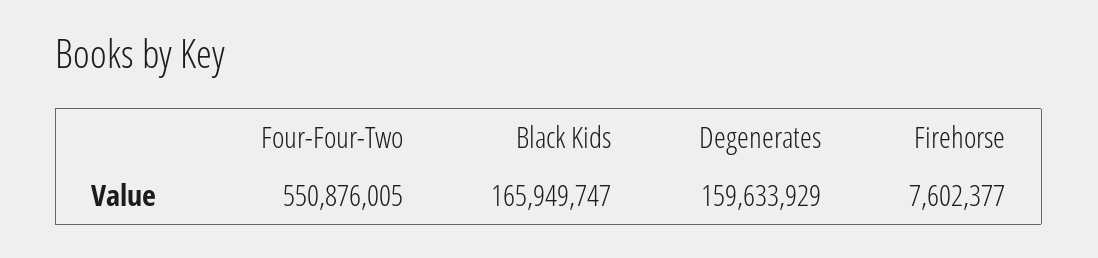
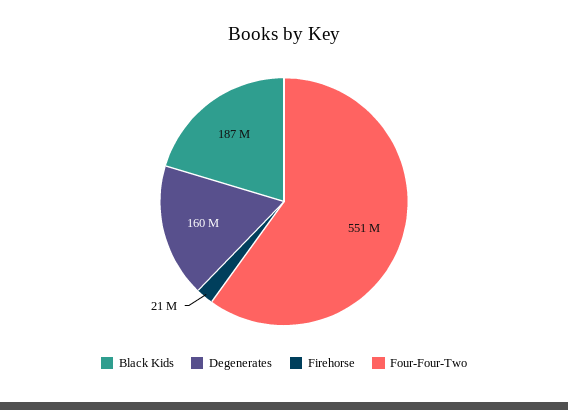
Black Kids: 165949747 -> 187000000
Firehorse: 7602377 -> 21000000

